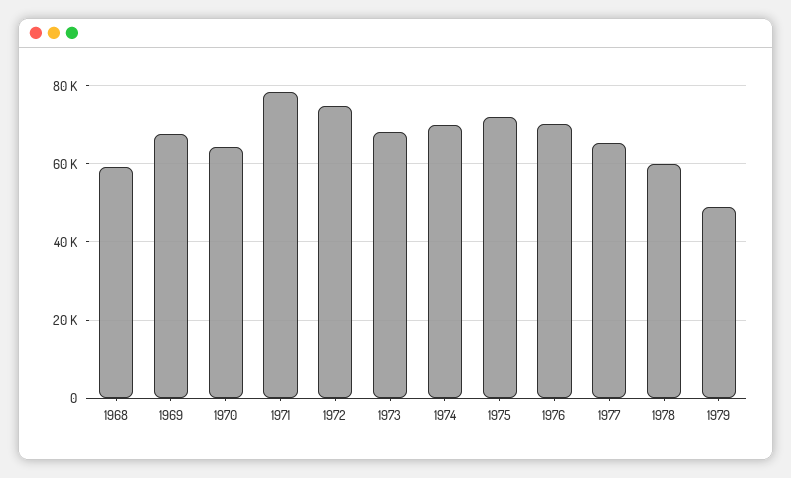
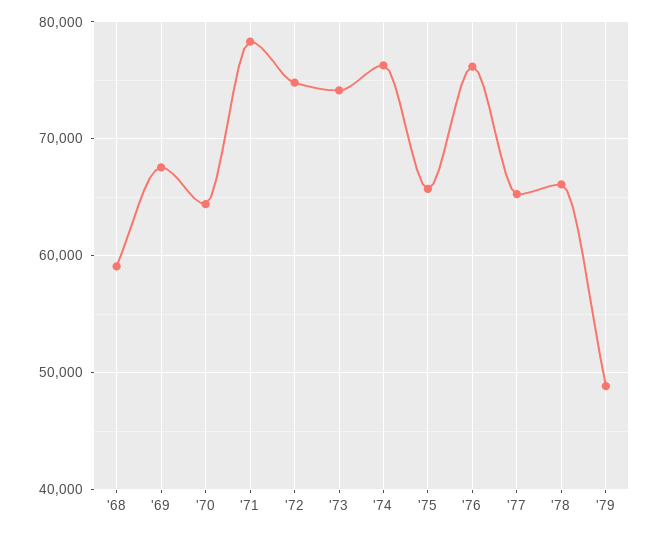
1973: 68000 -> 74000
1974: 70000 -> 76000
1975: 72000 -> 66000
1976: 70000 -> 76000
1978: 60000 -> 66000

